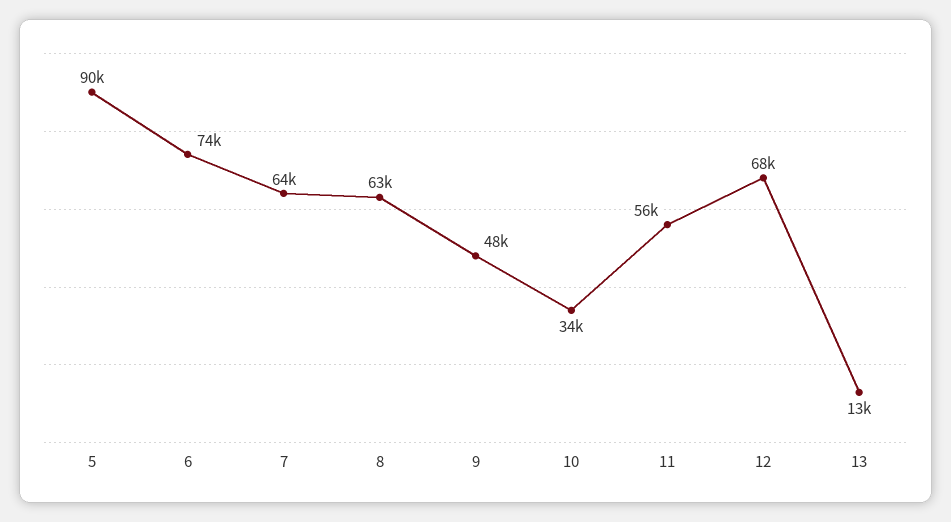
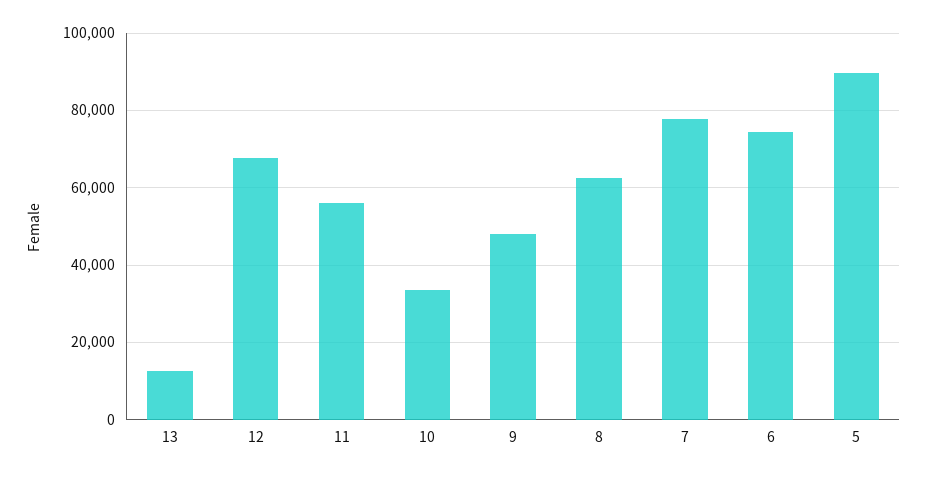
7: 64000 -> 78000

